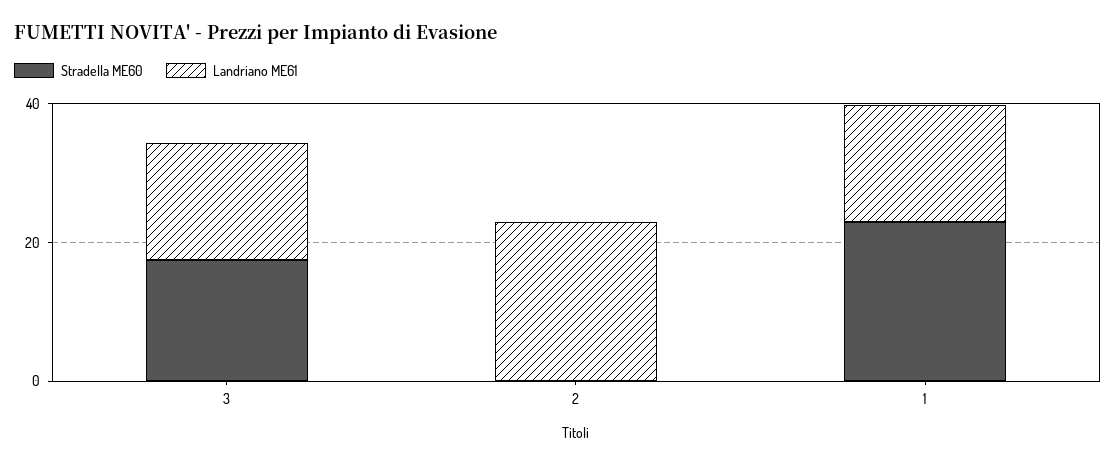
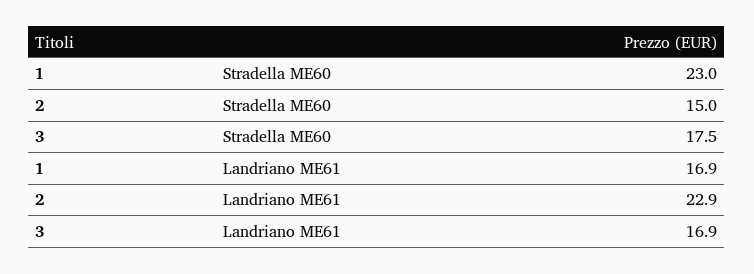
Stradella ME60, 2: 0 -> 15

